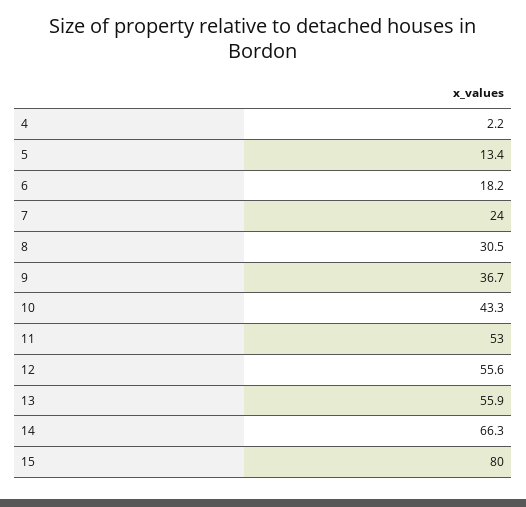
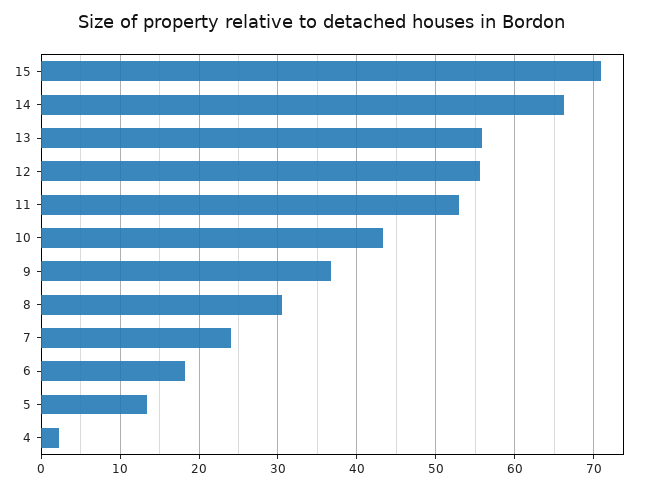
15: 80 -> 71

